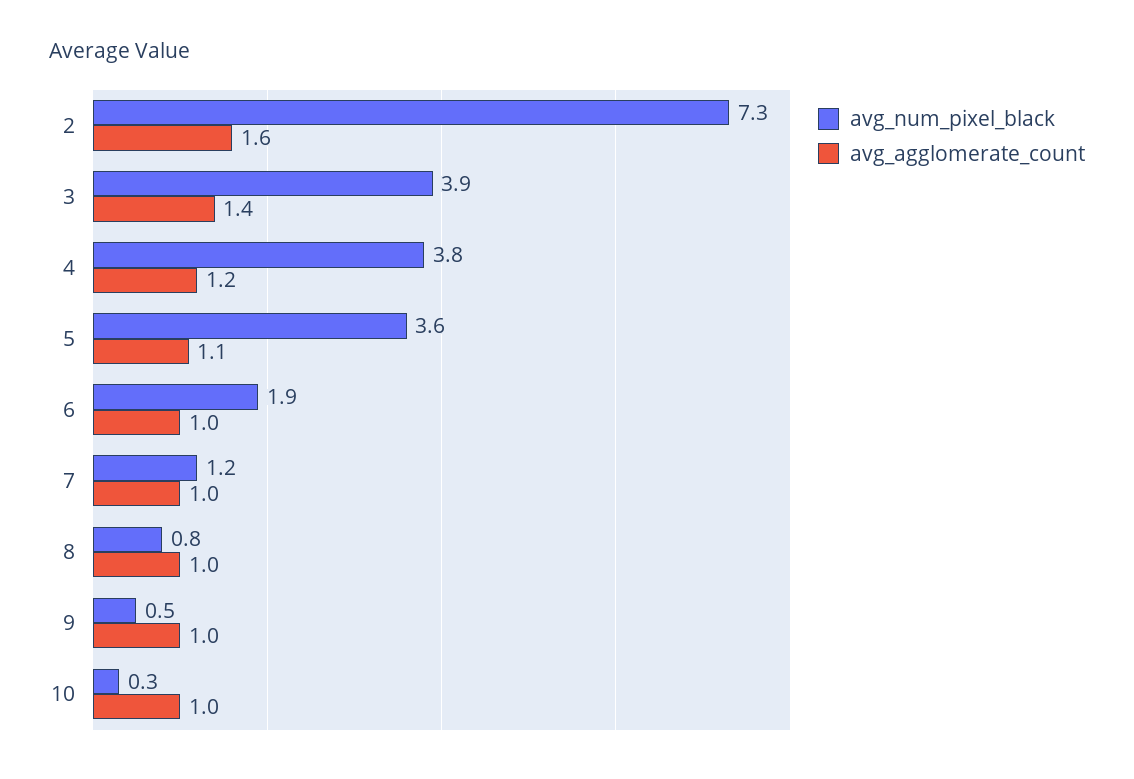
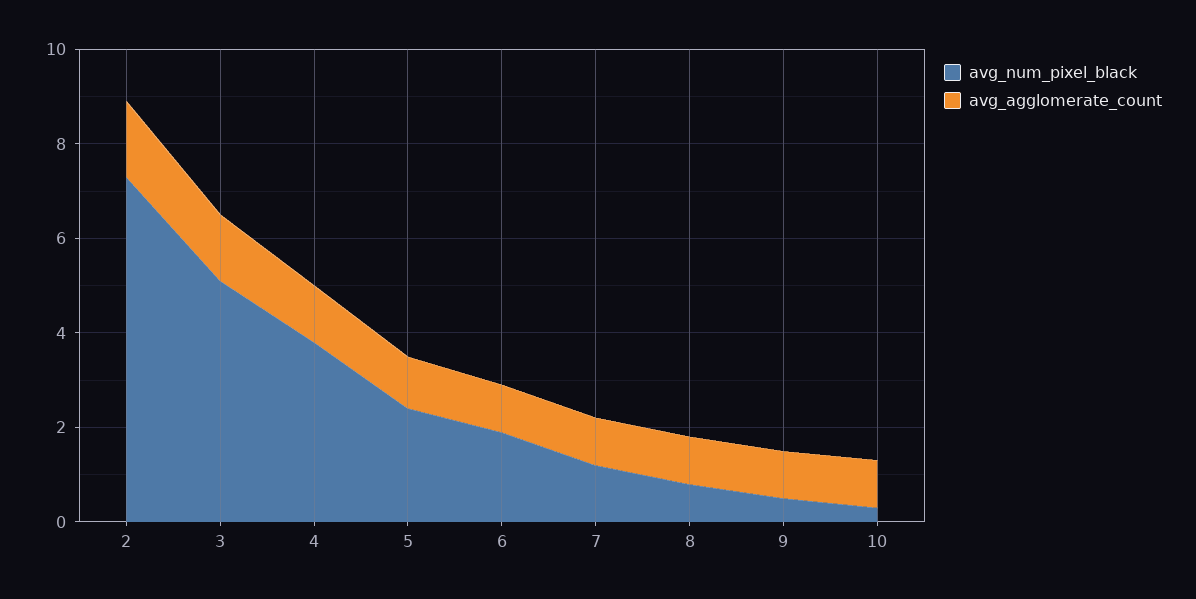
avg_num_pixel_black, 3: 3.9 -> 5
avg_num_pixel_black, 5: 3.6 -> 2.5

